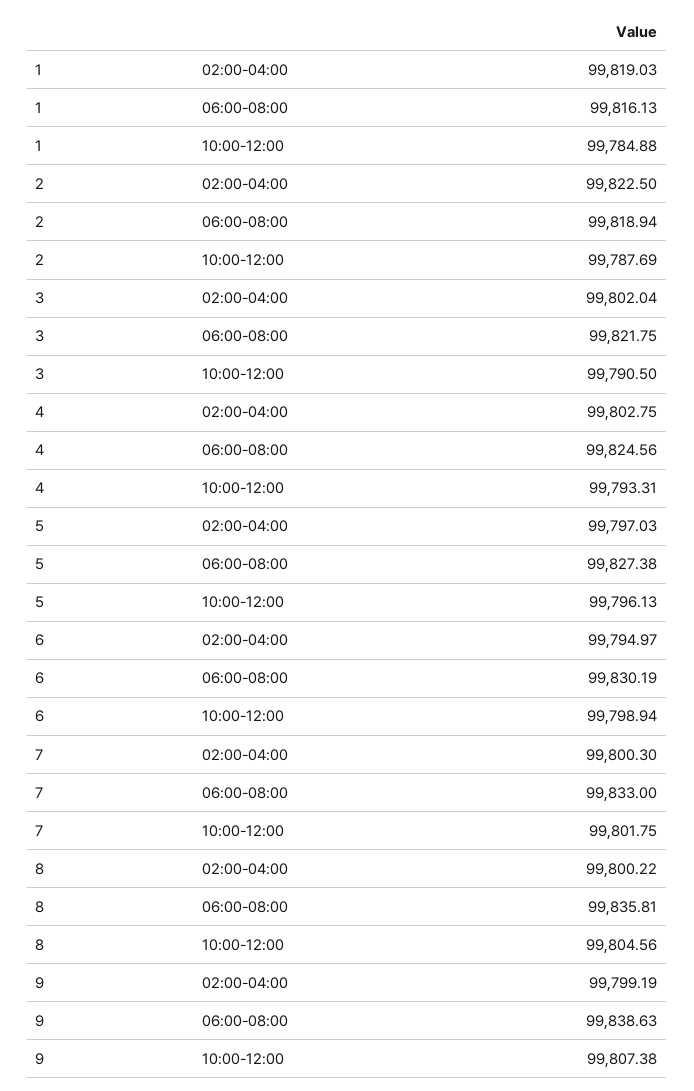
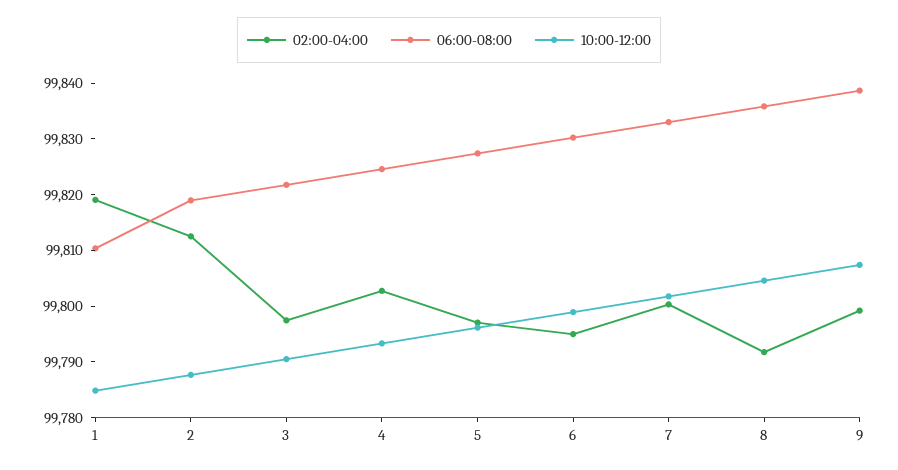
06:00-08:00, 1: 99816.13 -> 99810
02:00-04:00, 2: 99822.5 -> 99812
02:00-04:00, 3: 99802.04 -> 99798
02:00-04:00, 8: 99800.22 -> 99792

